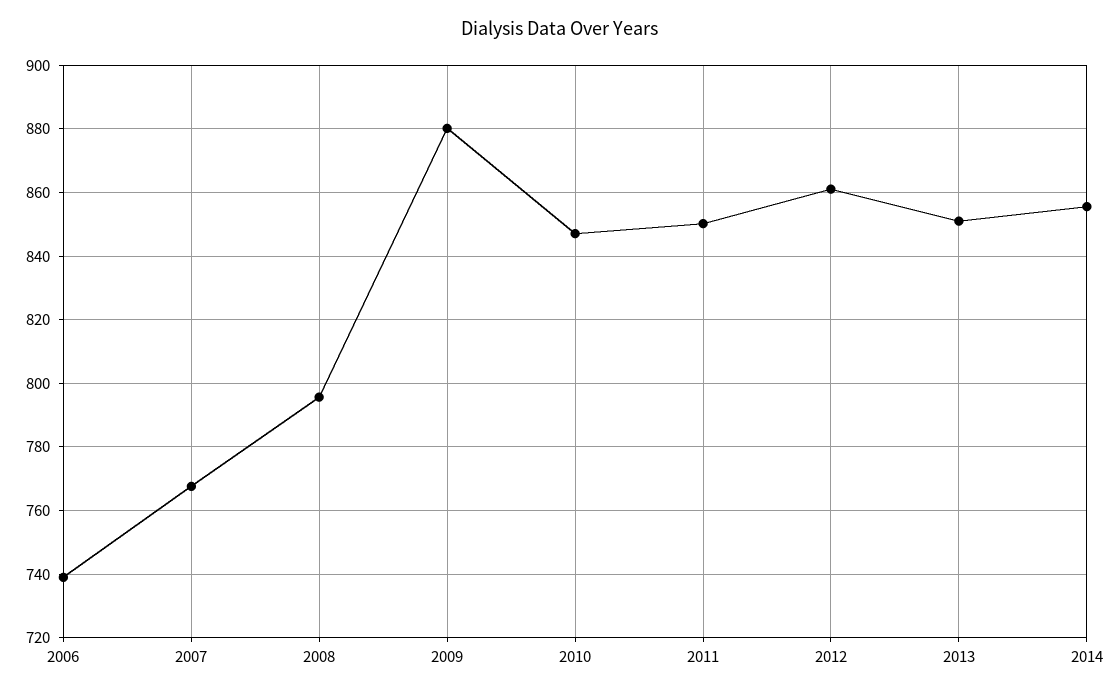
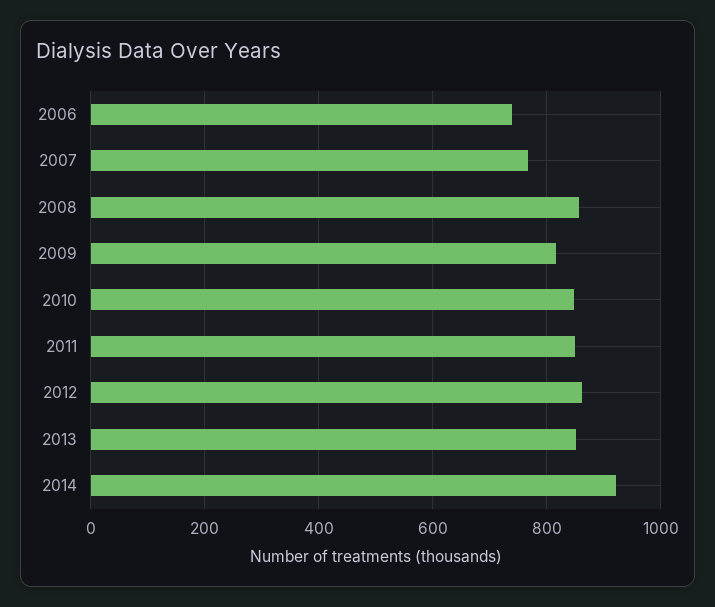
2008: 796 -> 860
2009: 880 -> 820
2014: 856 -> 920

